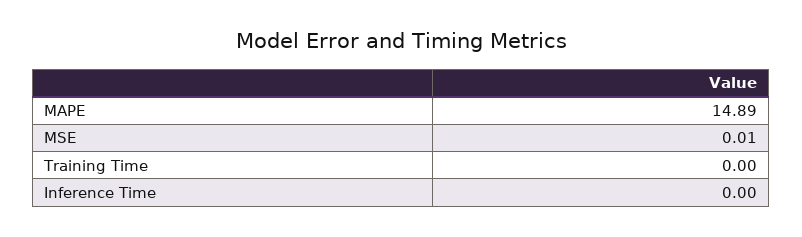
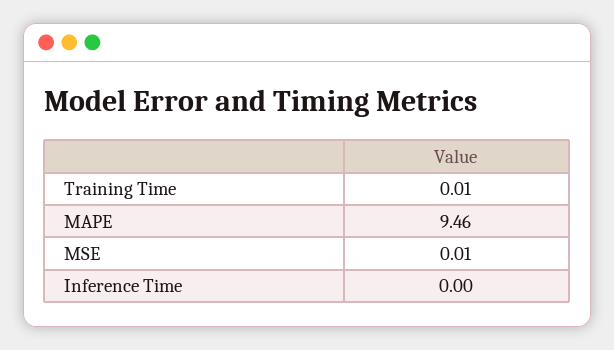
MAPE: 14.89 -> 9.46
Training Time: 0 -> 0.01

